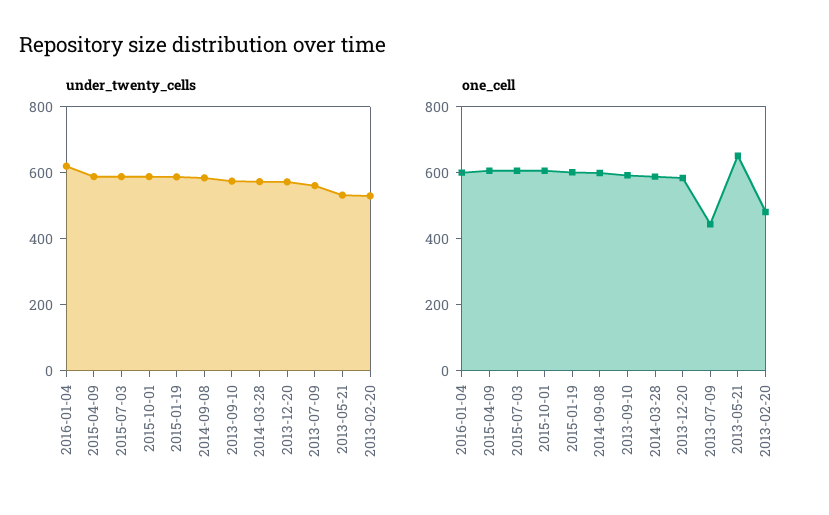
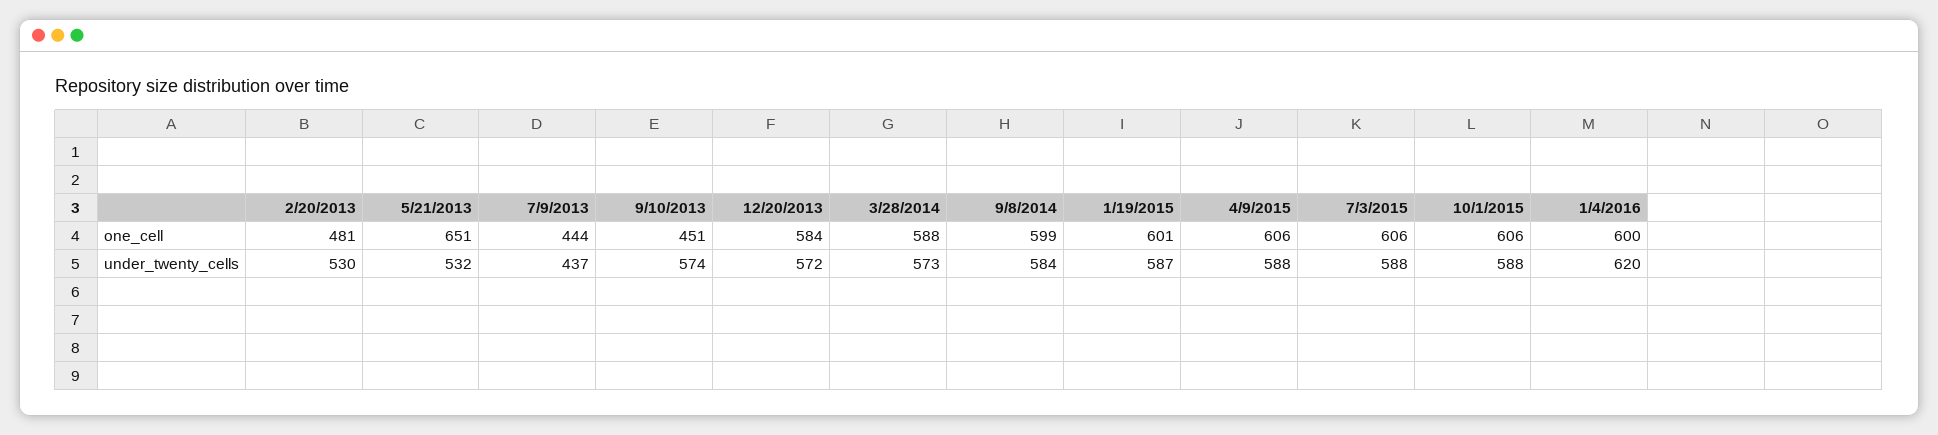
under_twenty_cells, 2013-07-09: 550 -> 437
one_cell, 2013-09-10: 600 -> 451

